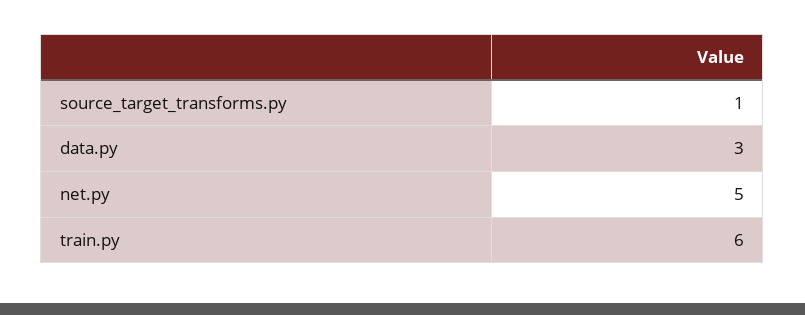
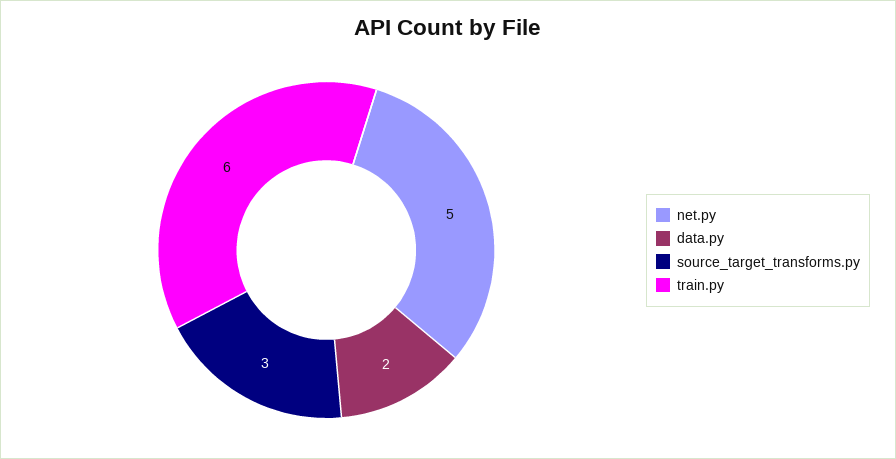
source_target_transforms.py: 1 -> 3
data.py: 3 -> 2

